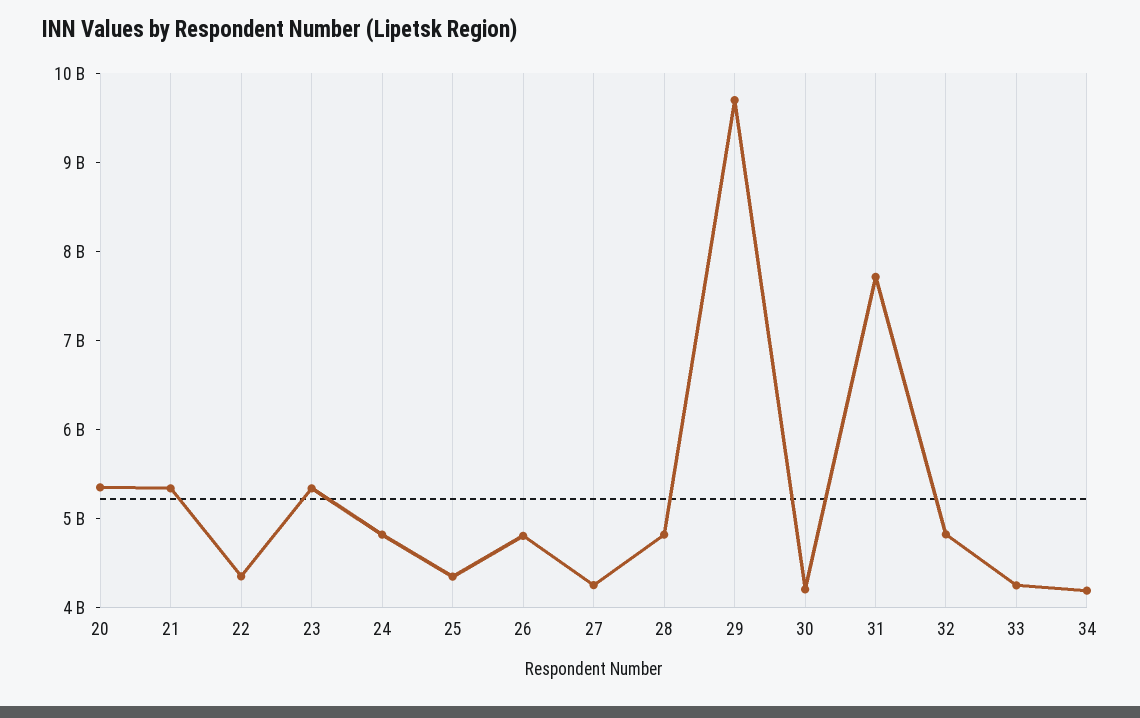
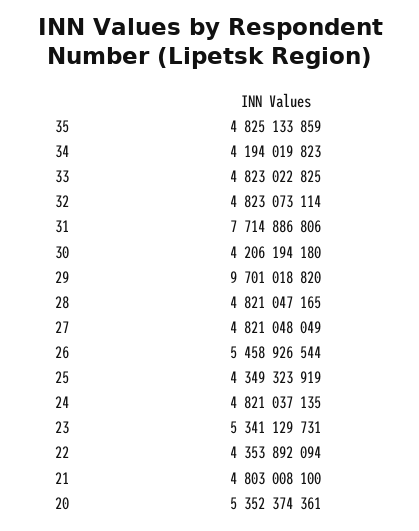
21: 5400000000 -> 4803008100
26: 4800000000 -> 5458926544
27: 4200000000 -> 4821048049
33: 4200000000 -> 4823022825
35: none -> 4825133859

